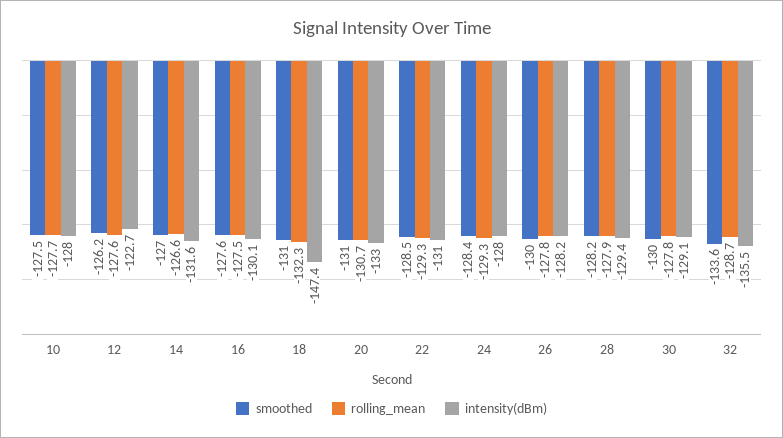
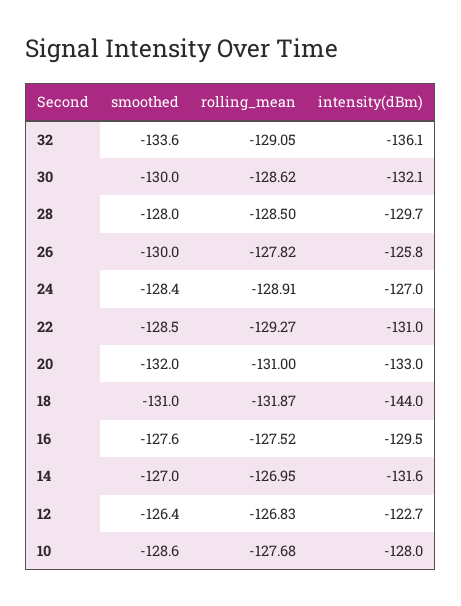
smoothed, 10: -127.5 -> -128.6
smoothed, 12: -126.2 -> -126.4
rolling_mean, 12: -127.6 -> -126.83
rolling_mean, 14: -126.6 -> -126.95
intensity(dBm), 16: -130.1 -> -129.5
rolling_mean, 18: -132.3 -> -131.87
intensity(dBm), 18: -147.4 -> -144
smoothed, 20: -131 -> -132
rolling_mean, 20: -130.7 -> -131
rolling_mean, 24: -129.3 -> -128.91
intensity(dBm), 24: -128 -> -127
intensity(dBm), 26: -128.2 -> -125.8
smoothed, 28: -128.2 -> -128
rolling_mean, 28: -127.9 -> -128.5
intensity(dBm), 28: -129.4 -> -129.7
rolling_mean, 30: -127.8 -> -128.62
intensity(dBm), 30: -129.1 -> -132.1
rolling_mean, 32: -128.7 -> -129.05
intensity(dBm), 32: -135.5 -> -136.1

